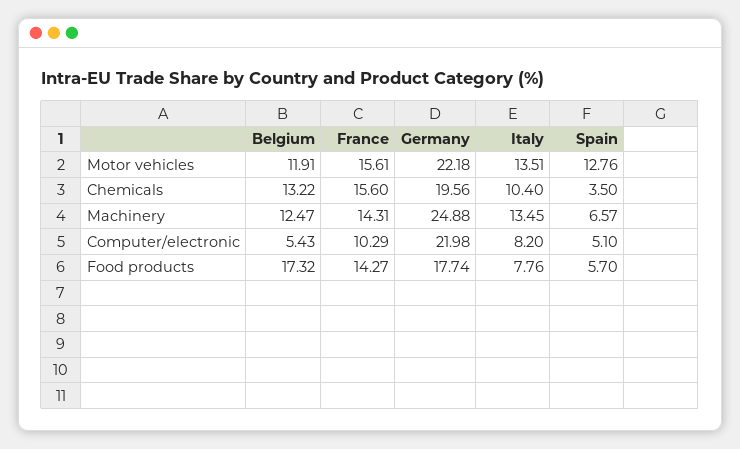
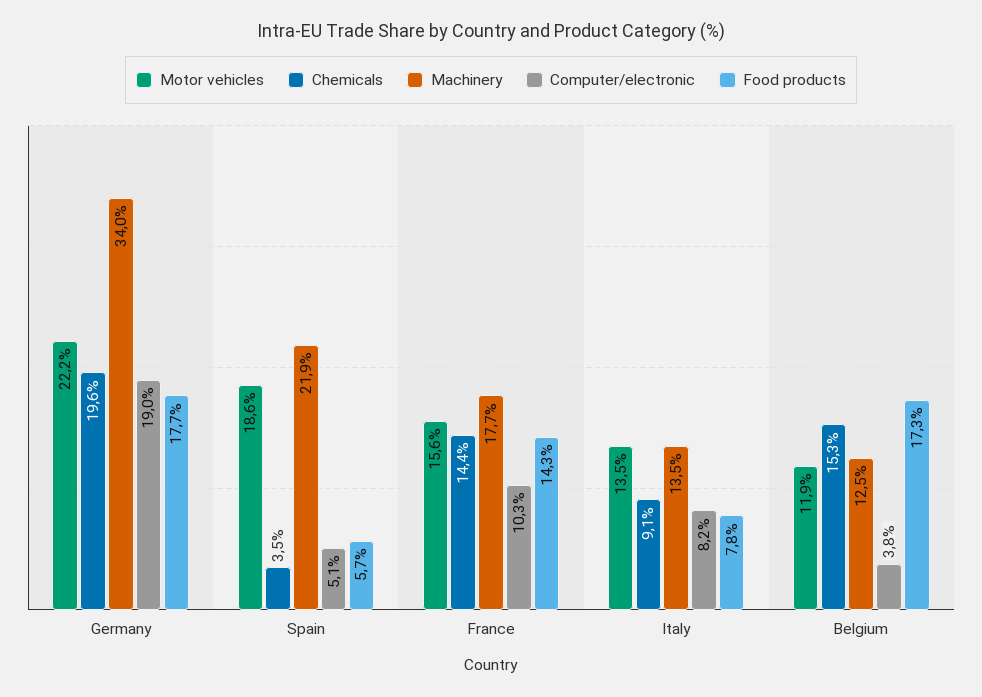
Motor vehicles, Spain: 12.76 -> 18.6
Chemicals, Belgium: 13.22 -> 15.3
Chemicals, France: 15.6 -> 14.4
Chemicals, Italy: 10.4 -> 9.1
Machinery, France: 14.31 -> 17.7
Machinery, Germany: 24.88 -> 34
Machinery, Spain: 6.57 -> 21.9
Computer/electronic, Belgium: 5.43 -> 3.8
Computer/electronic, Germany: 21.98 -> 19

